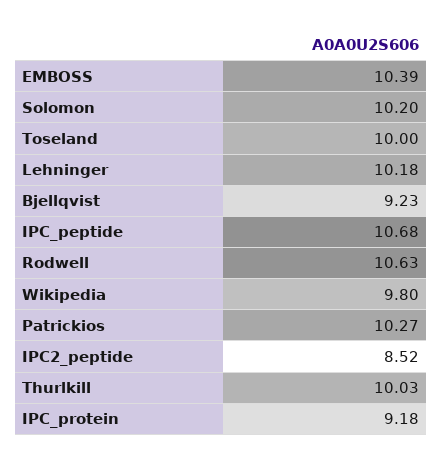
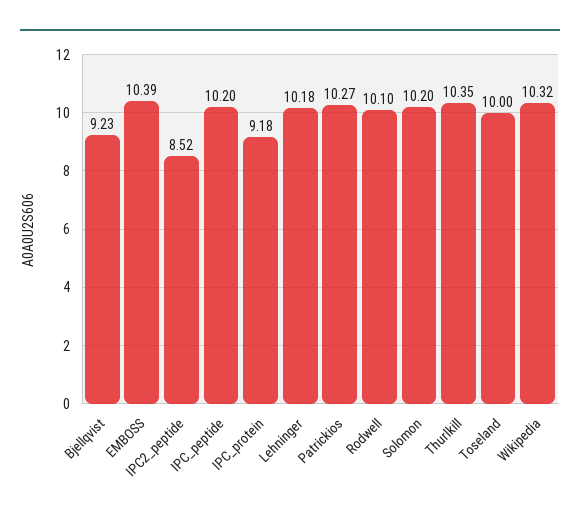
IPC_peptide: 10.68 -> 10.2
Rodwell: 10.63 -> 10.1
Wikipedia: 9.8 -> 10.32
Thurlkill: 10.03 -> 10.35

